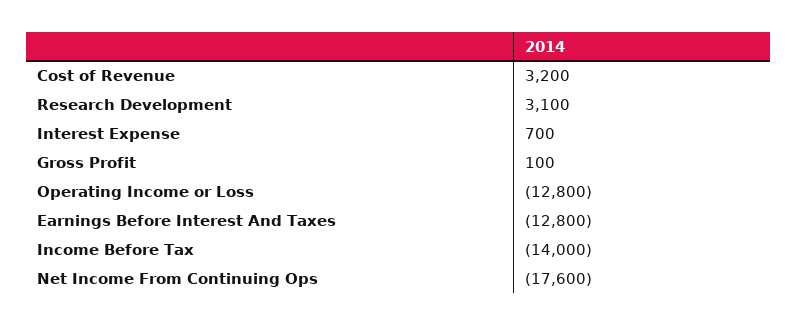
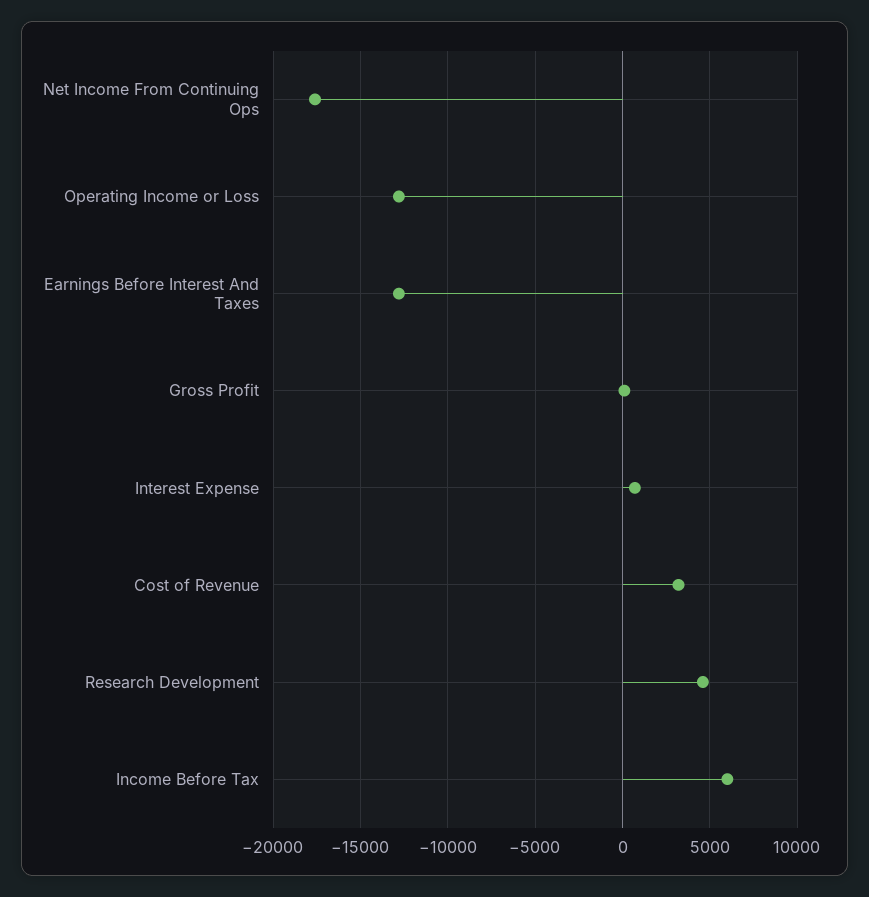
Research Development: 3100 -> 4500
Income Before Tax: -14000 -> 6000

